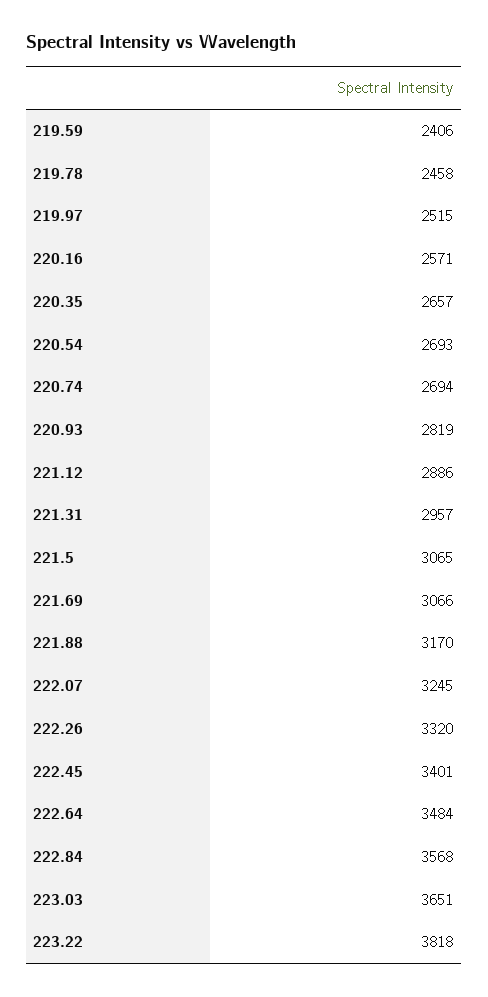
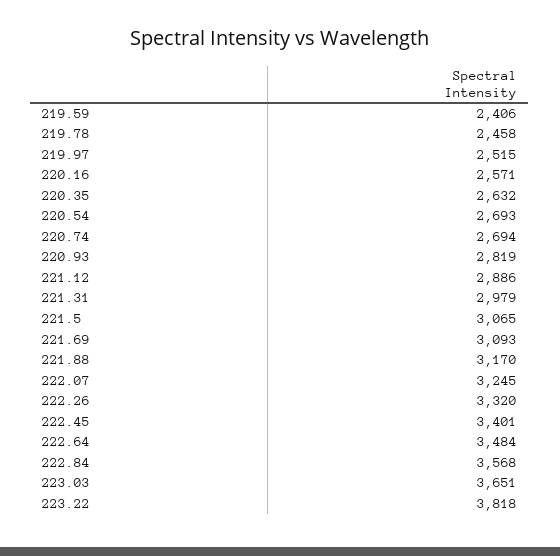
220.35: 2657 -> 2632
221.31: 2957 -> 2979
221.69: 3066 -> 3093

